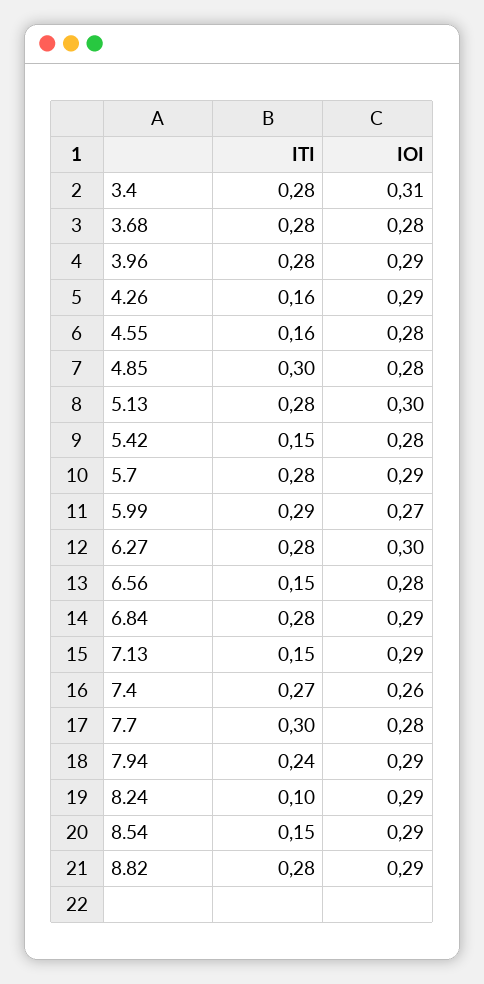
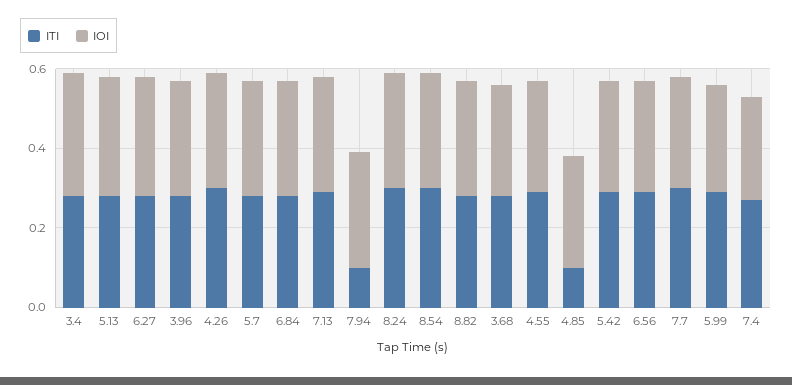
ITI, 4.26: 0.16 -> 0.3
ITI, 4.55: 0.16 -> 0.3
ITI, 4.85: 0.3 -> 0.1
ITI, 5.42: 0.15 -> 0.3
ITI, 6.56: 0.15 -> 0.3
ITI, 7.13: 0.15 -> 0.3
ITI, 7.94: 0.24 -> 0.1
ITI, 8.24: 0.1 -> 0.3
ITI, 8.54: 0.15 -> 0.3

